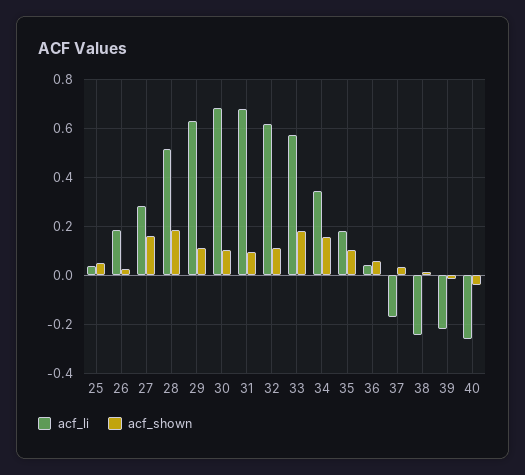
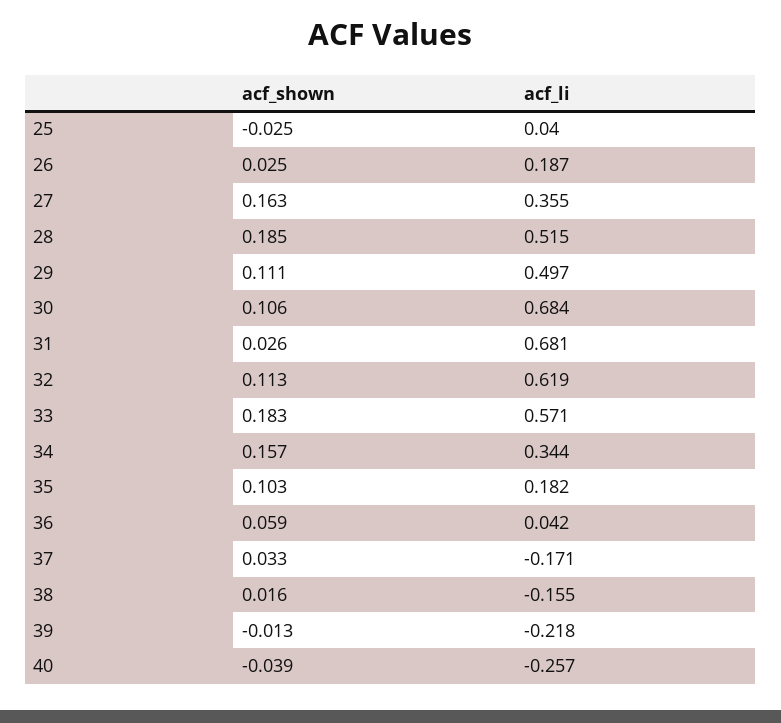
acf_shown, 25: 0.05 -> -0.025
acf_li, 27: 0.275 -> 0.355
acf_li, 29: 0.625 -> 0.497
acf_shown, 31: 0.1 -> 0.026
acf_li, 38: -0.25 -> -0.155

